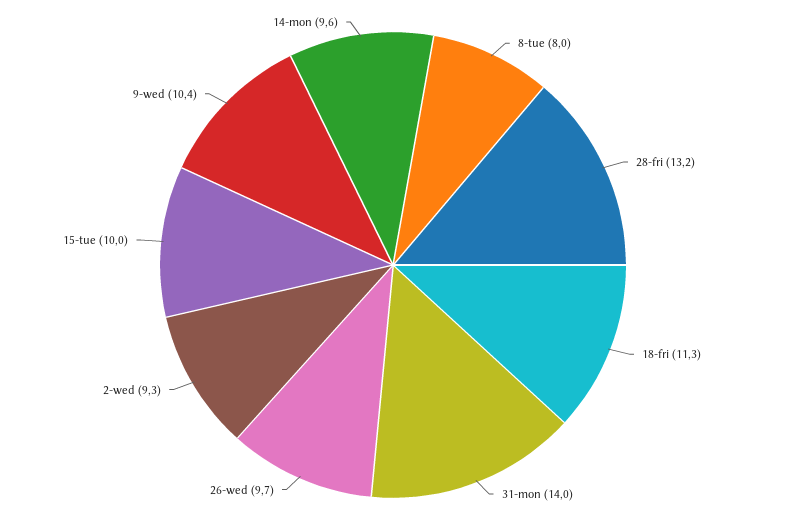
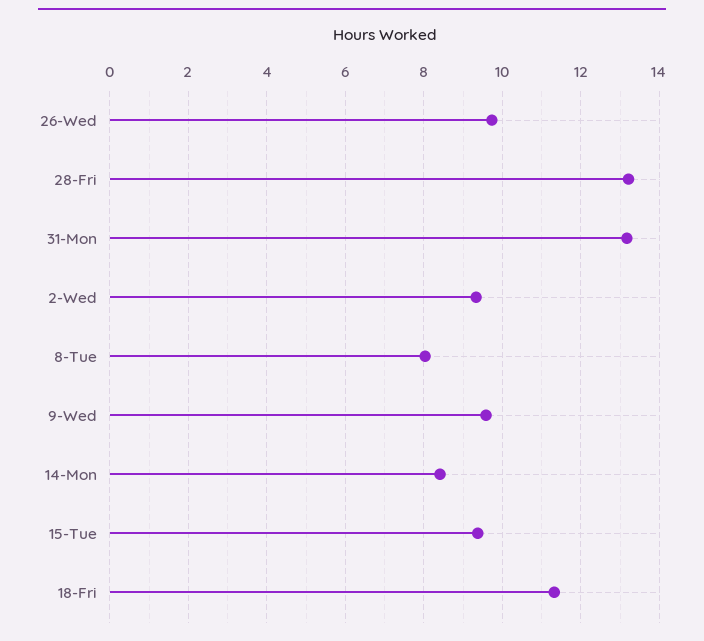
31-mon: 14 -> 13.2
15-tue: 10 -> 9.4
9-wed: 10.4 -> 9.6
14-mon: 9.6 -> 8.4

